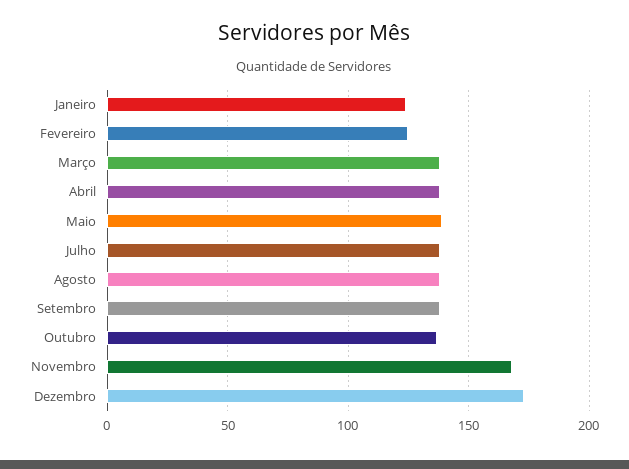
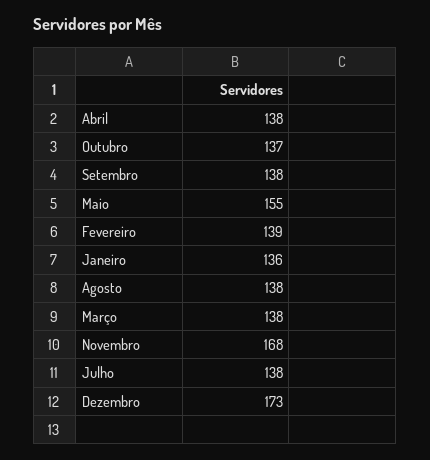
Janeiro: 125 -> 136
Fevereiro: 125 -> 139
Maio: 140 -> 155

